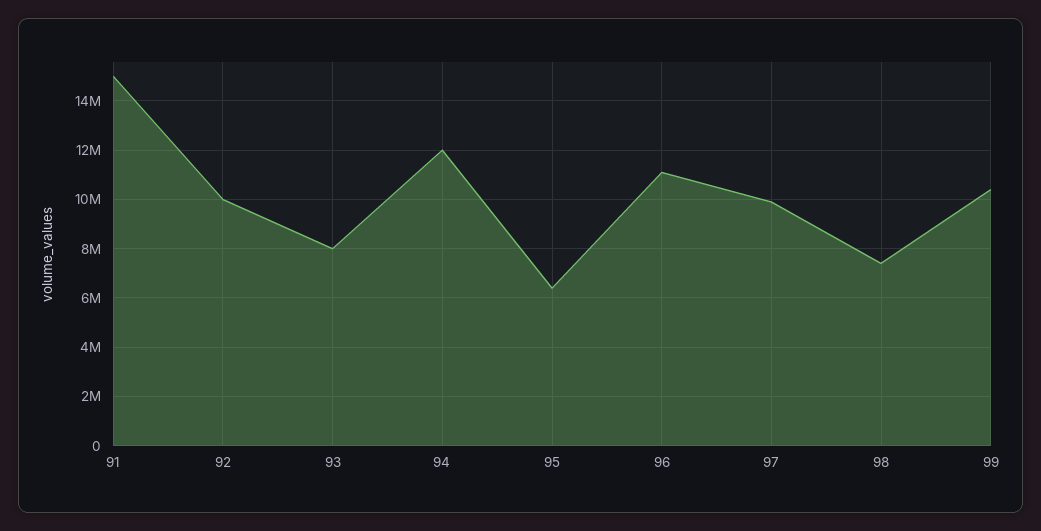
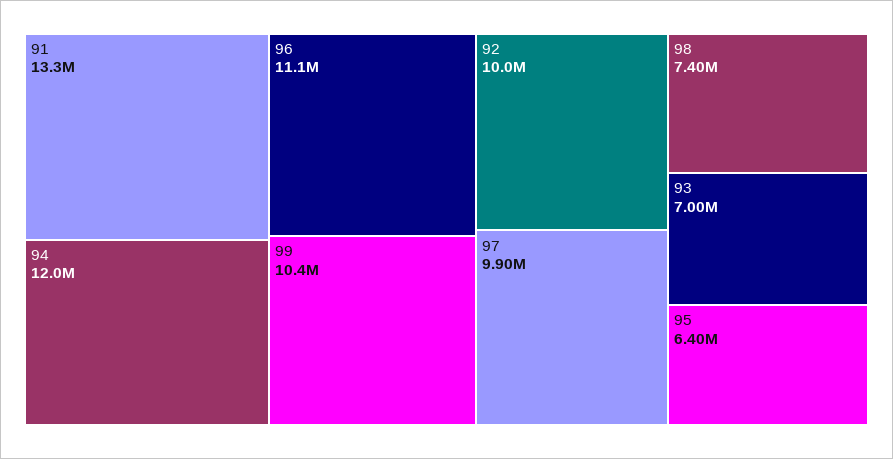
91: 15000000 -> 13300000
93: 8000000 -> 7000000

